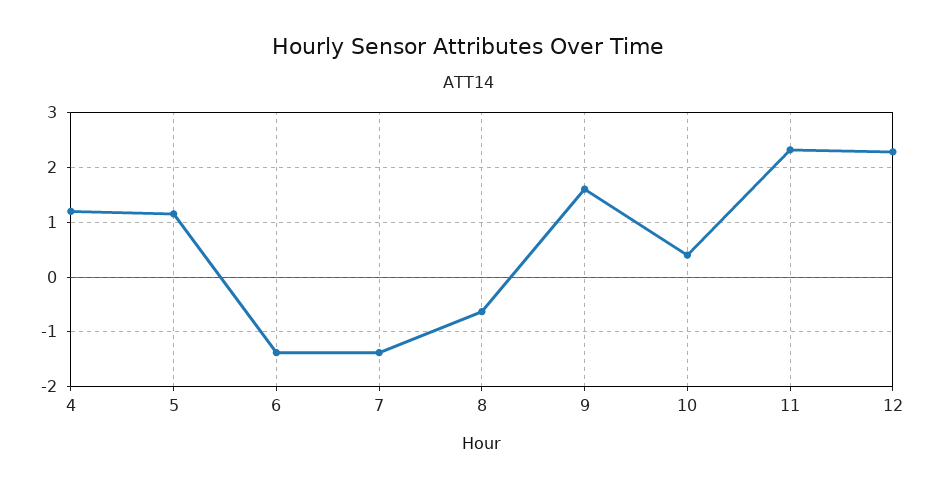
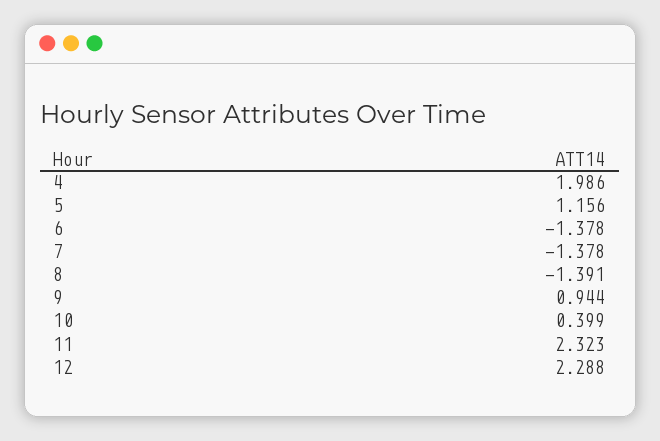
4: 1.2 -> 1.986
8: -0.6 -> -1.391
9: 1.6 -> 0.944

